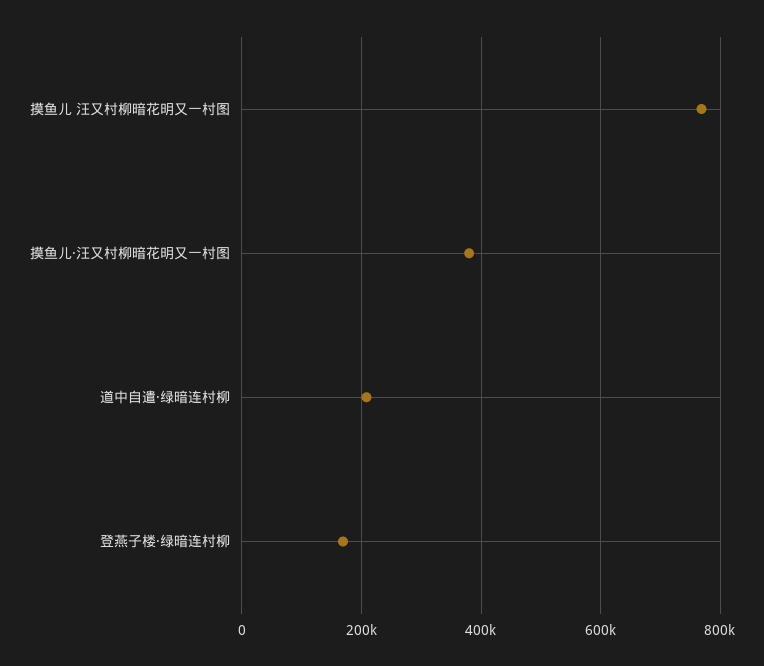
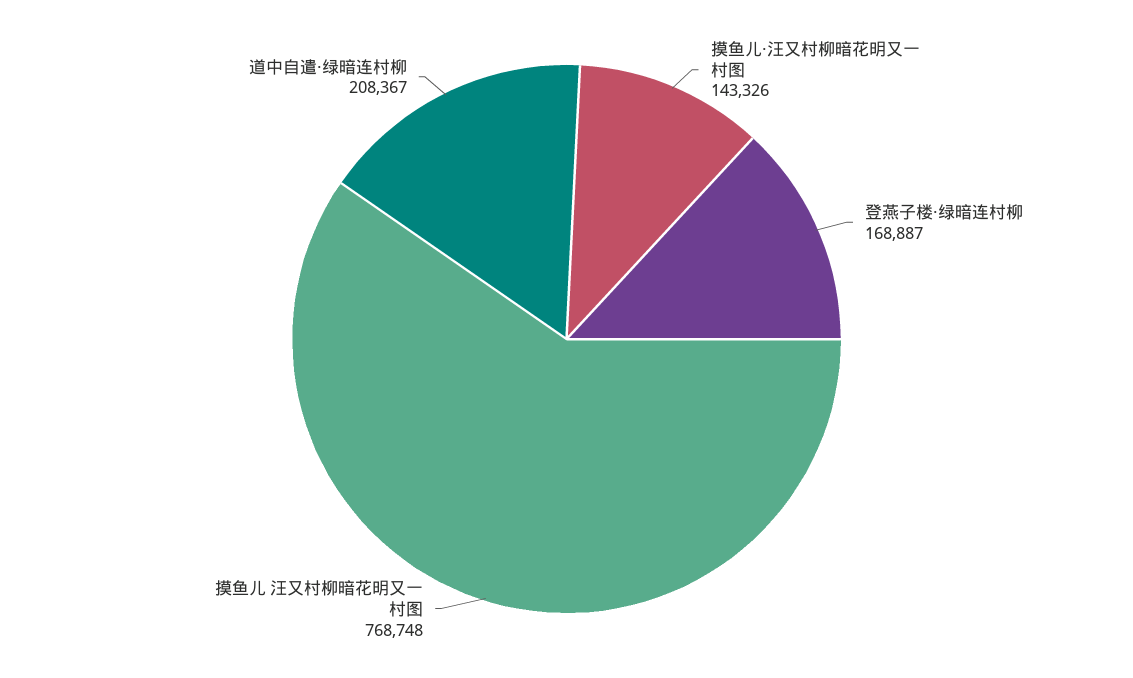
摸鱼儿·汪又村柳暗花明又一村图: 380000 -> 143326

